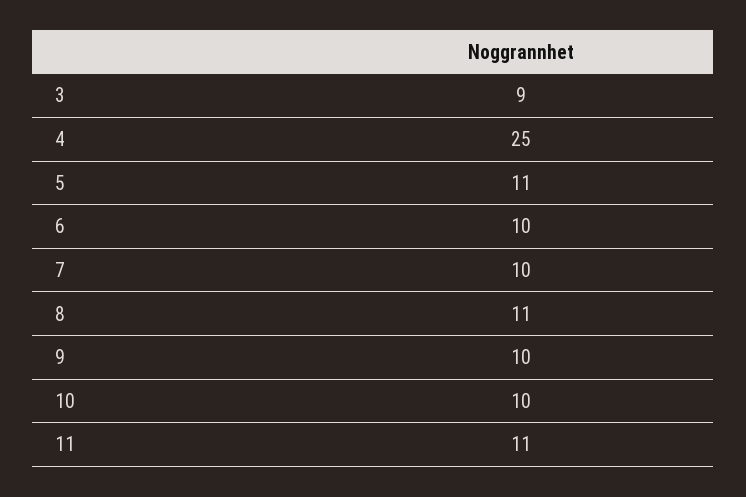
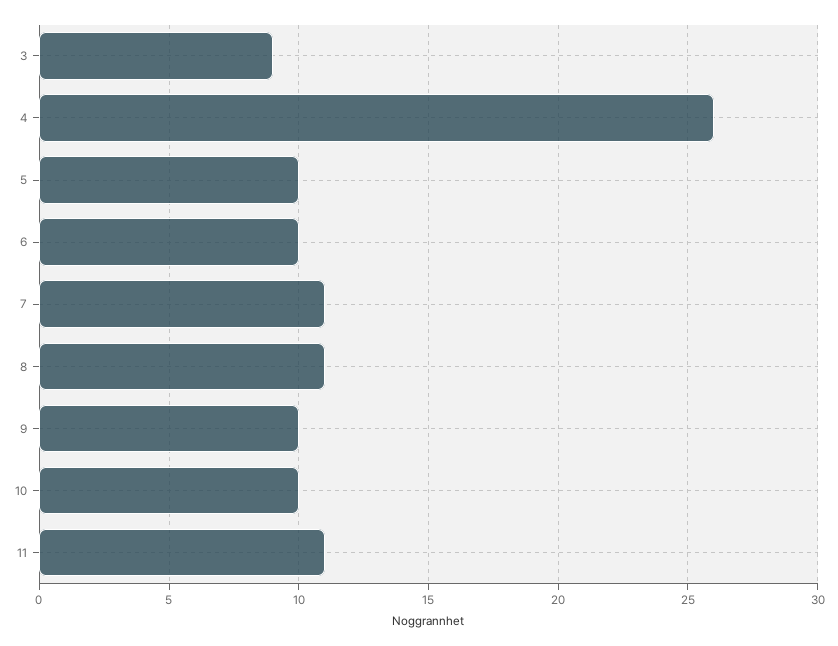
4: 25 -> 26
5: 11 -> 10
7: 10 -> 11

